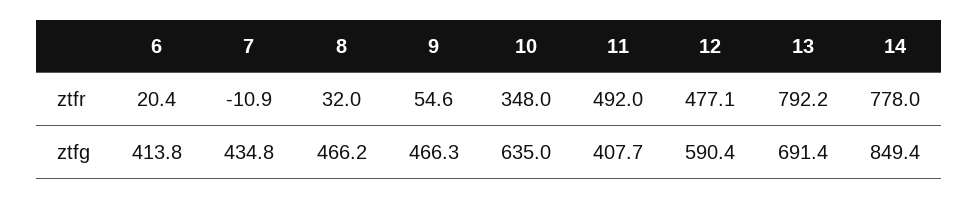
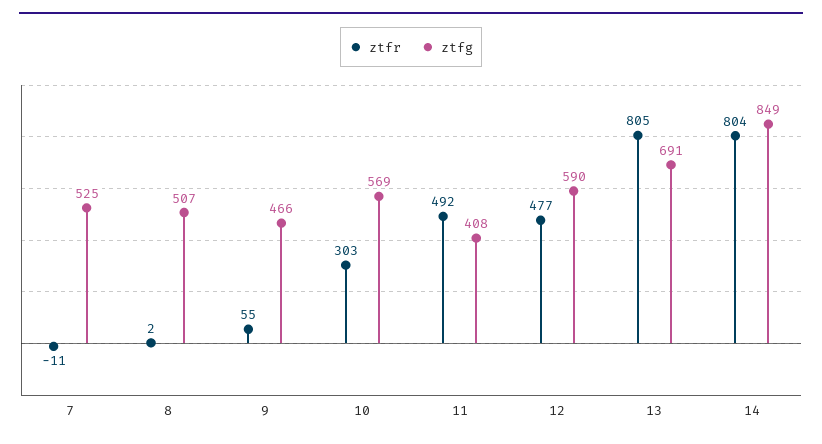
ztfr, 6: 20.4 -> none
ztfr, 8: 32 -> 2
ztfr, 10: 348 -> 303
ztfr, 13: 792.2 -> 805
ztfr, 14: 778 -> 804
ztfg, 6: 413.8 -> none
ztfg, 7: 434.8 -> 525
ztfg, 8: 466.2 -> 507
ztfg, 10: 635 -> 569

